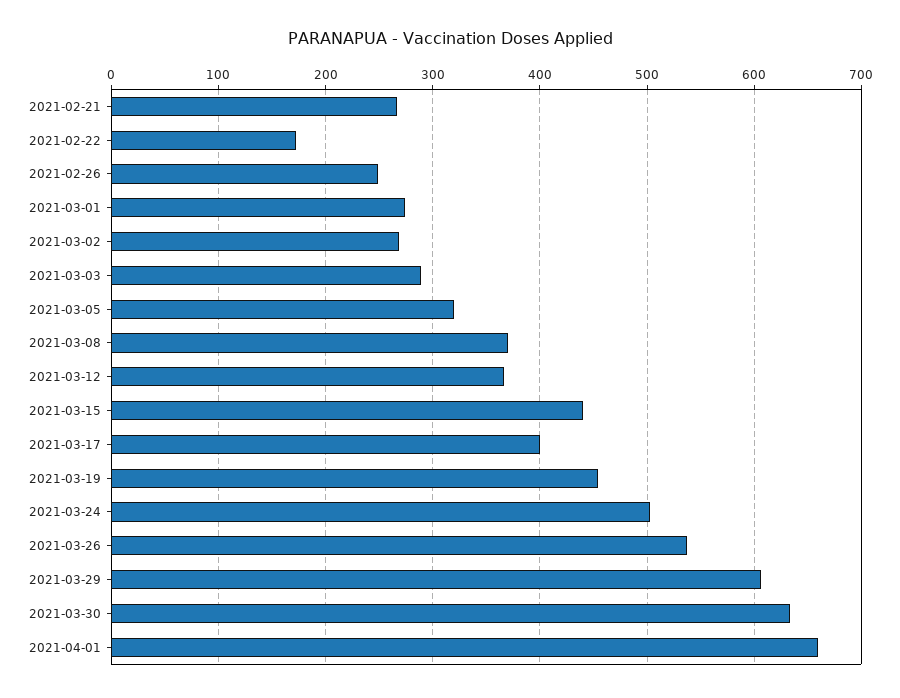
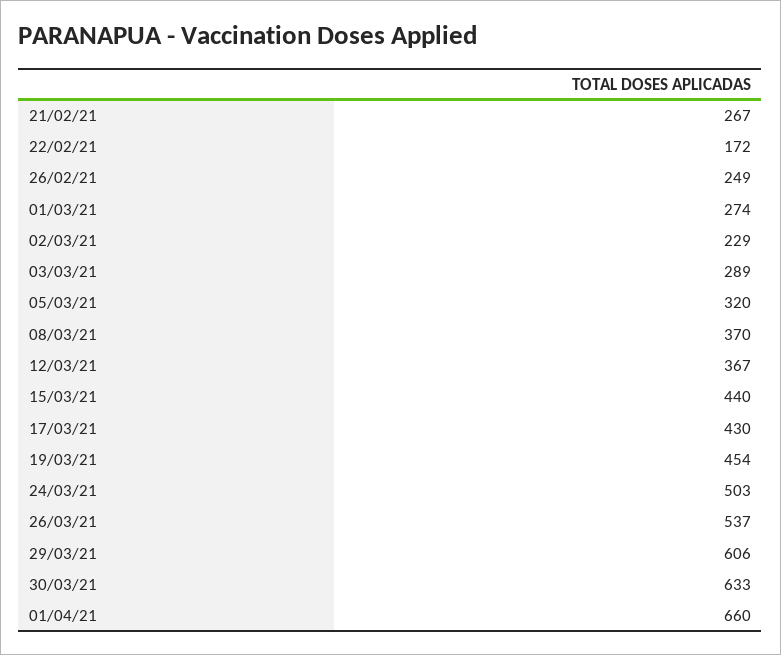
2021-03-02: 270 -> 229
2021-03-17: 400 -> 430

